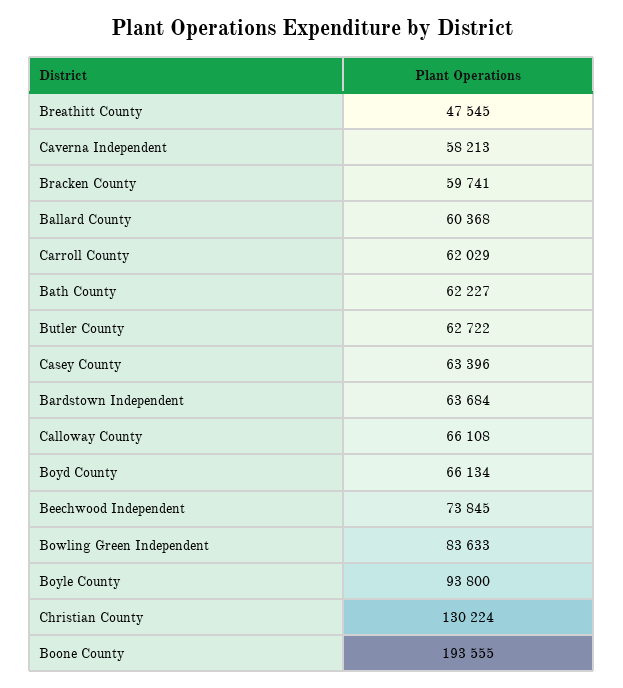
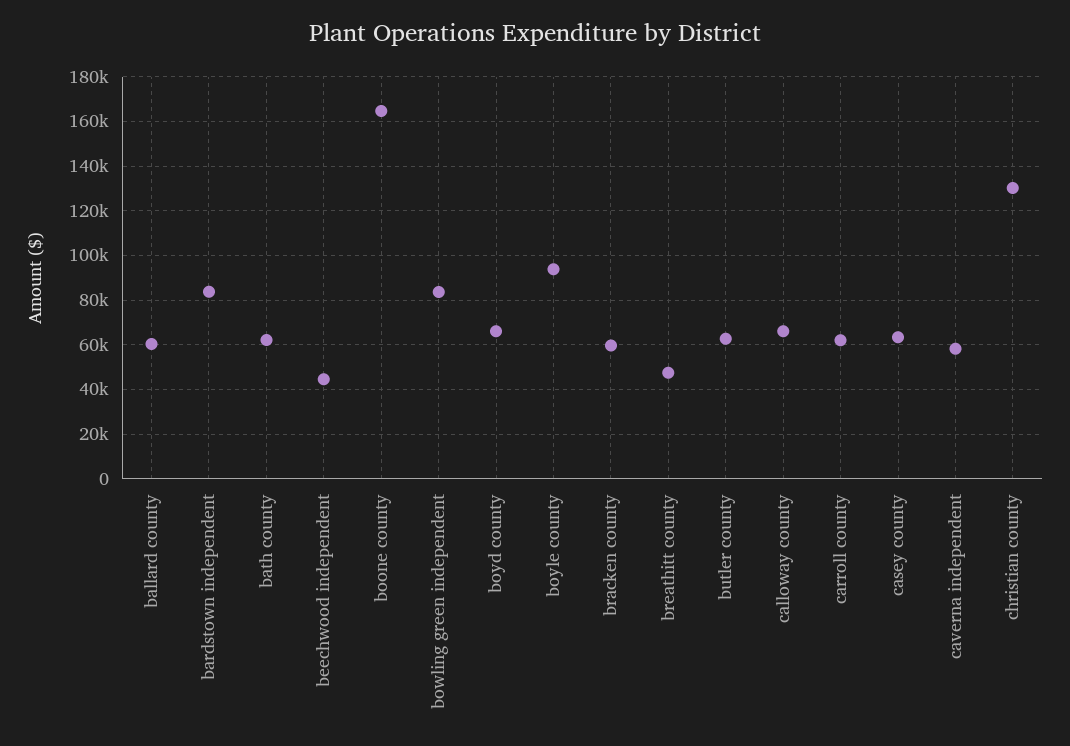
Bardstown Independent: 63684 -> 85000
Beechwood Independent: 73845 -> 45000
Boone County: 193555 -> 165000

